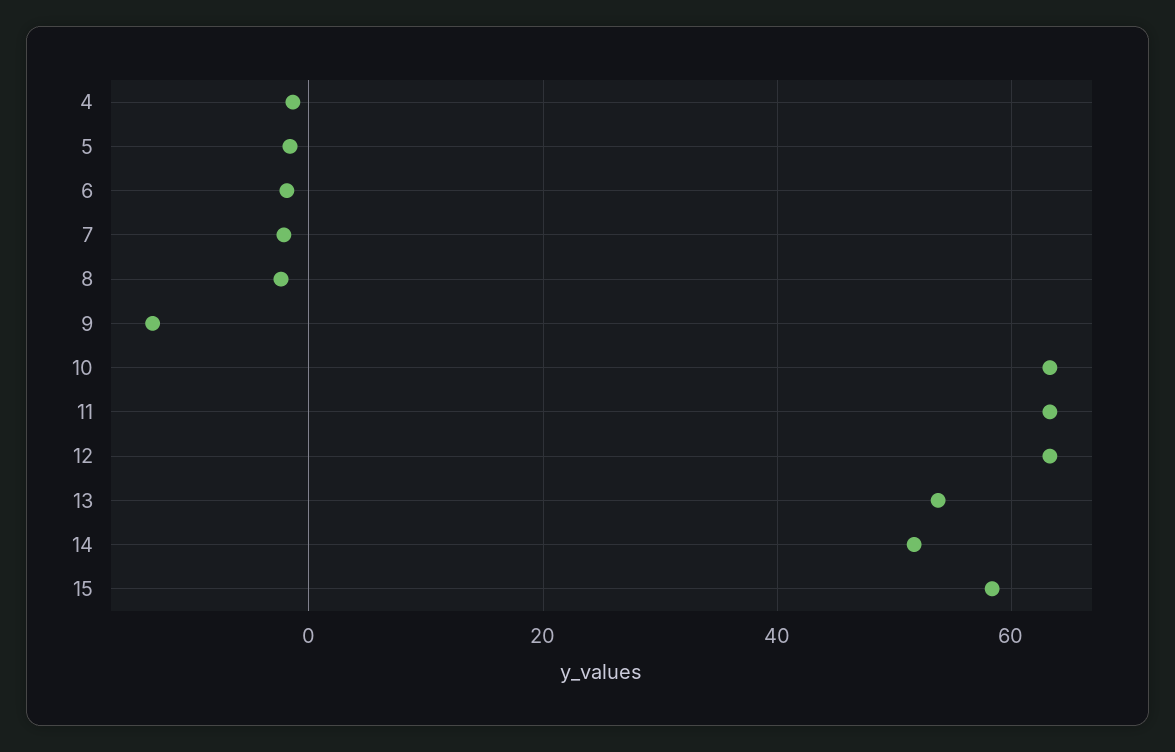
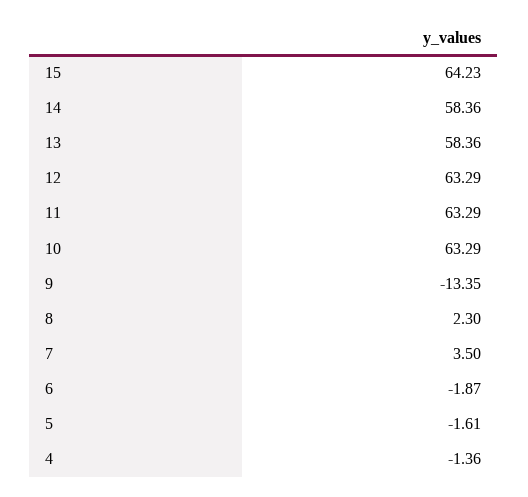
7: -2 -> 3.5
8: -2 -> 2.3
13: 54 -> 58.36
14: 52 -> 58.36
15: 58 -> 64.23

